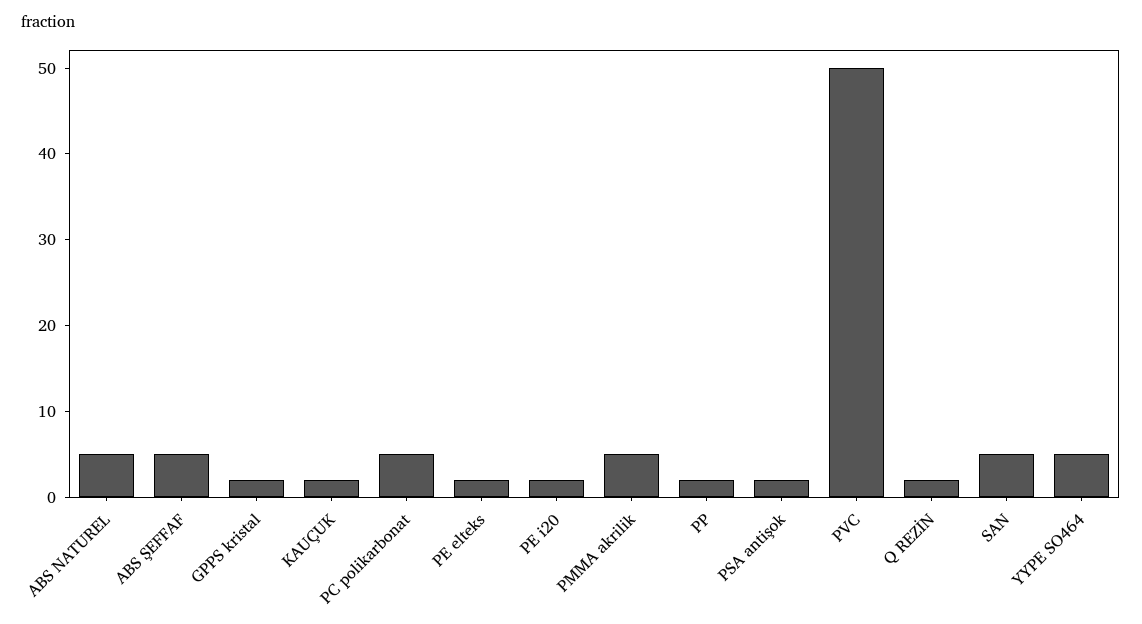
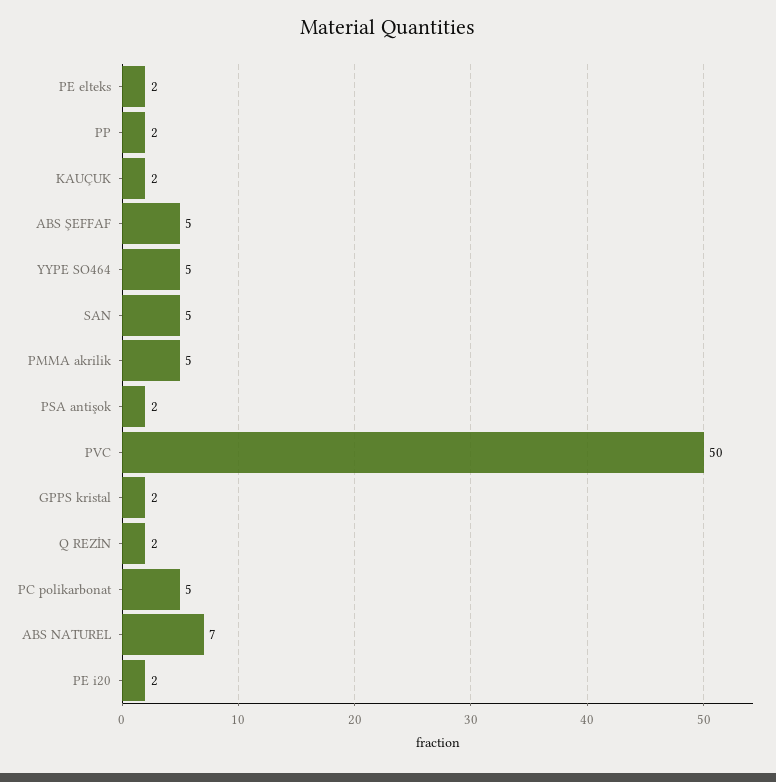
ABS NATUREL: 5 -> 7

